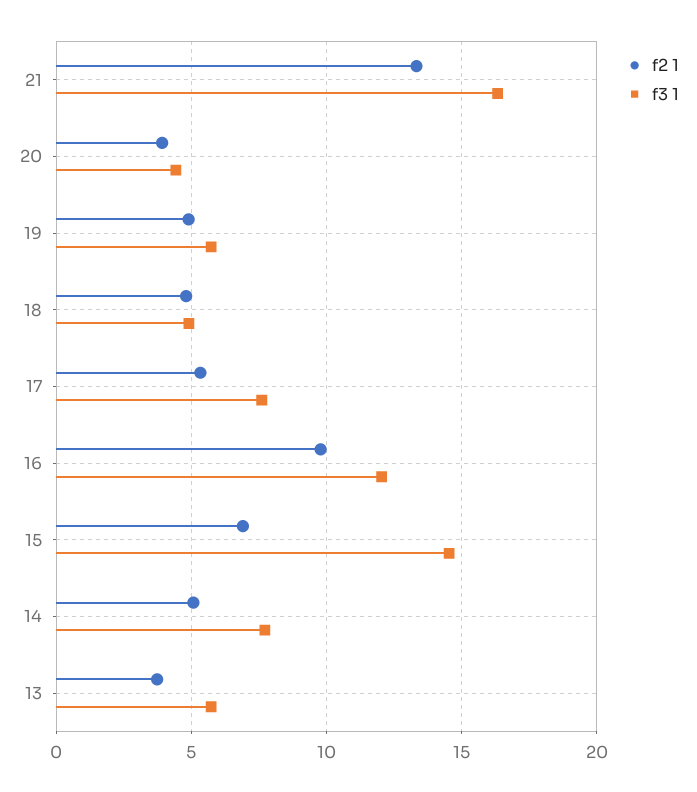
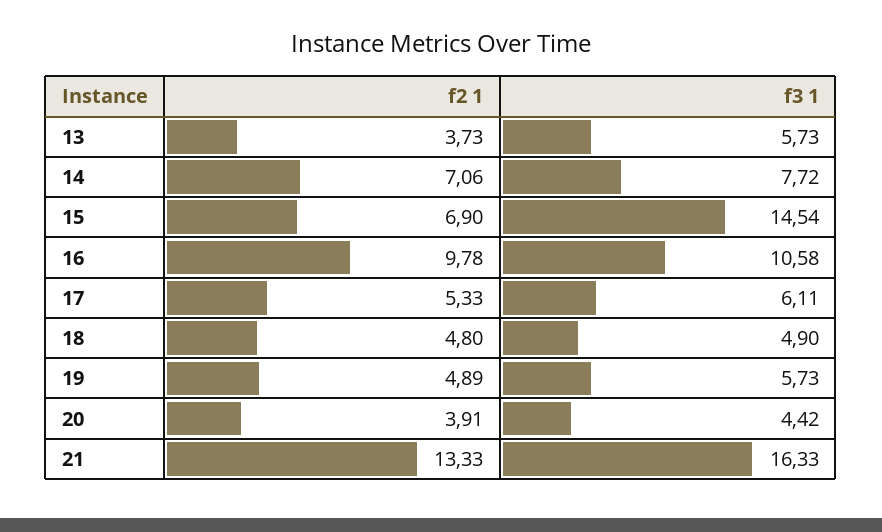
f3 1, 17: 7.5 -> 6.11
f3 1, 16: 12 -> 10.58
f2 1, 14: 5 -> 7.06

